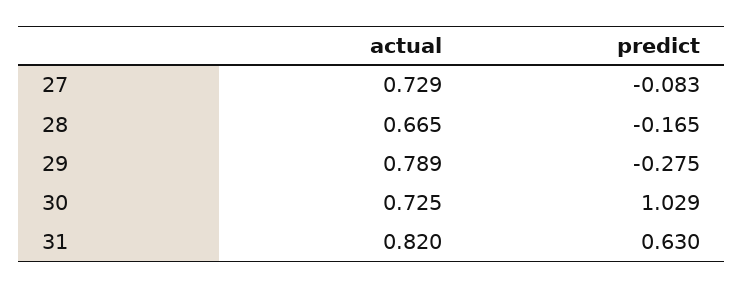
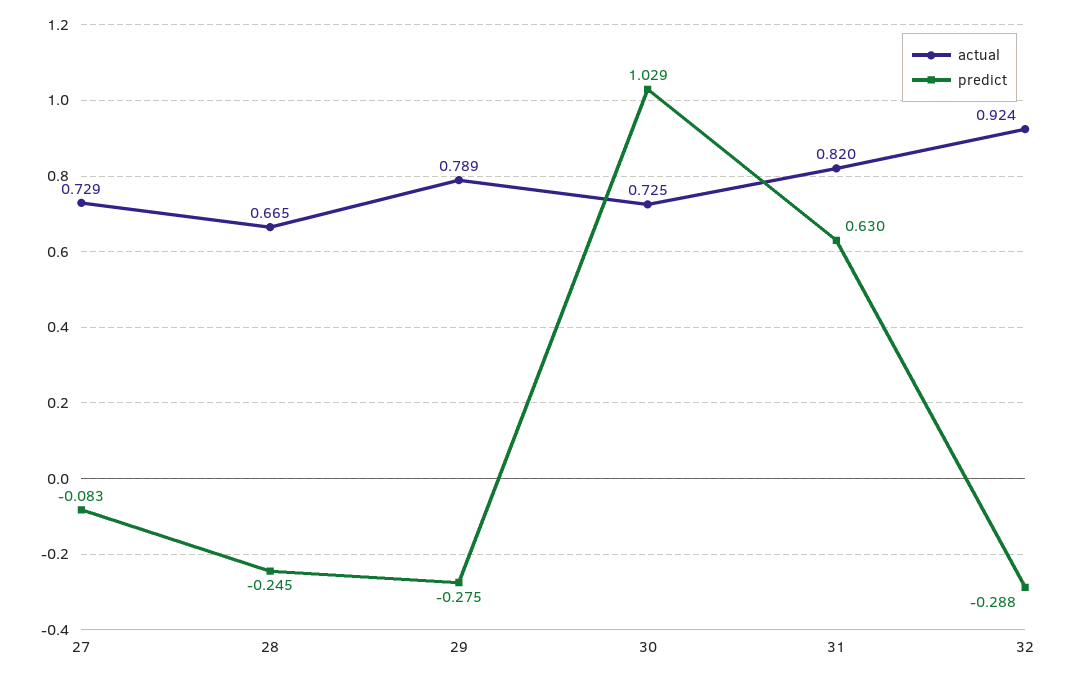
predict, 28: -0.165 -> -0.245
actual, 32: none -> 0.924
predict, 32: none -> -0.288

